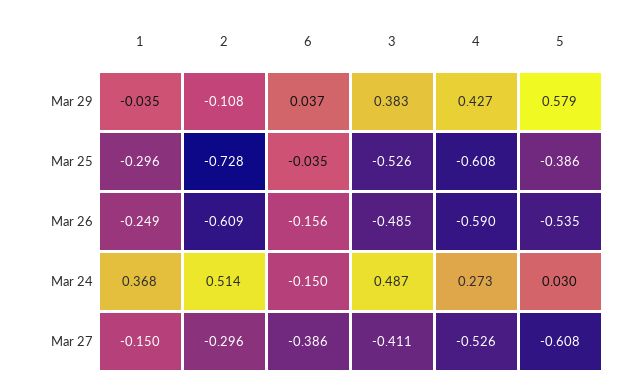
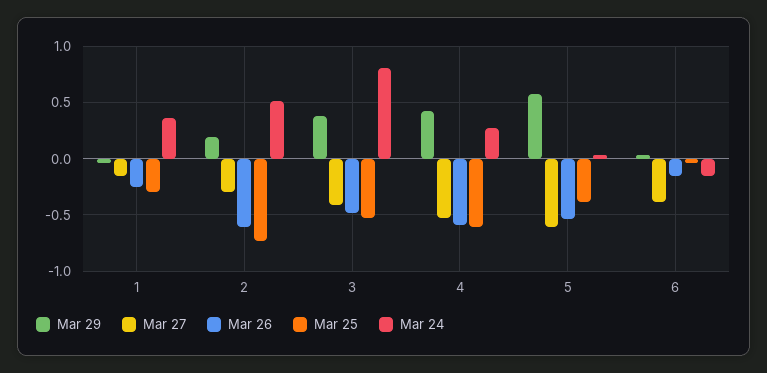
Mar 29, 2: -0.108 -> 0.2
Mar 24, 3: 0.487 -> 0.8

